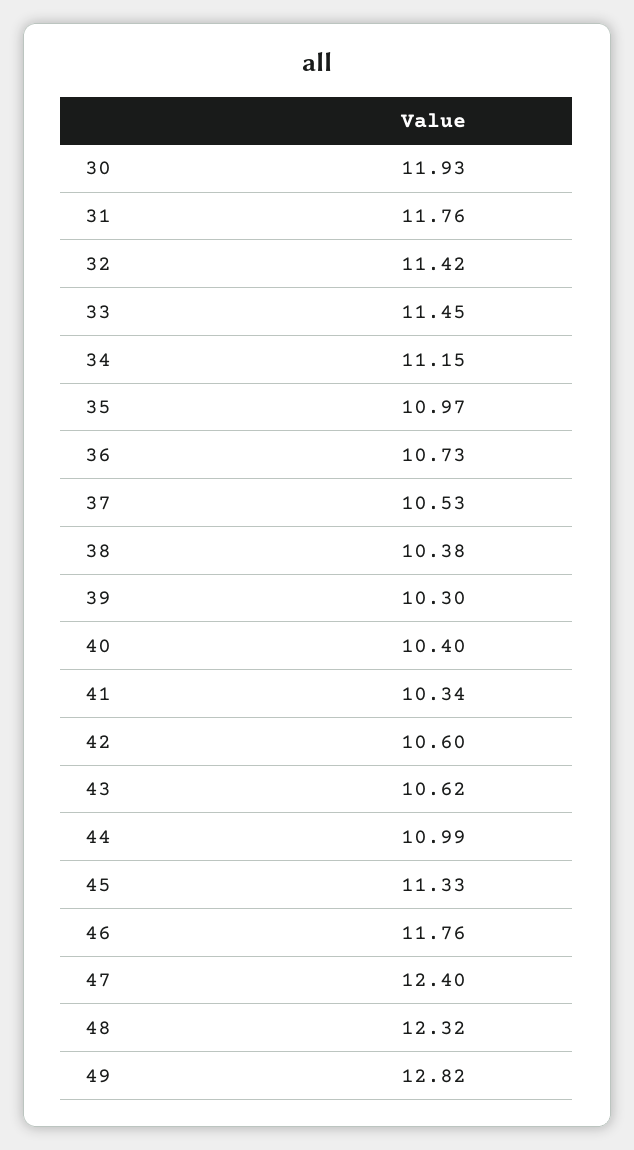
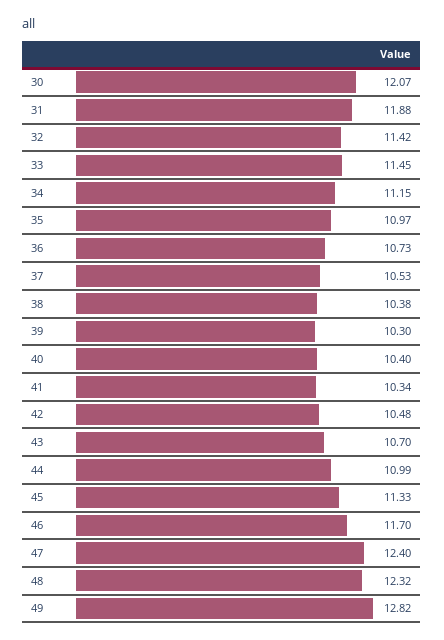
30: 11.93 -> 12.07
31: 11.76 -> 11.88
42: 10.6 -> 10.48
43: 10.62 -> 10.7
46: 11.76 -> 11.7

